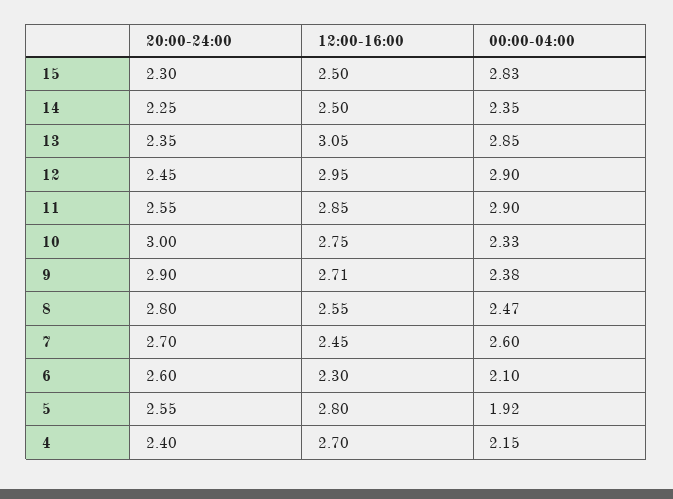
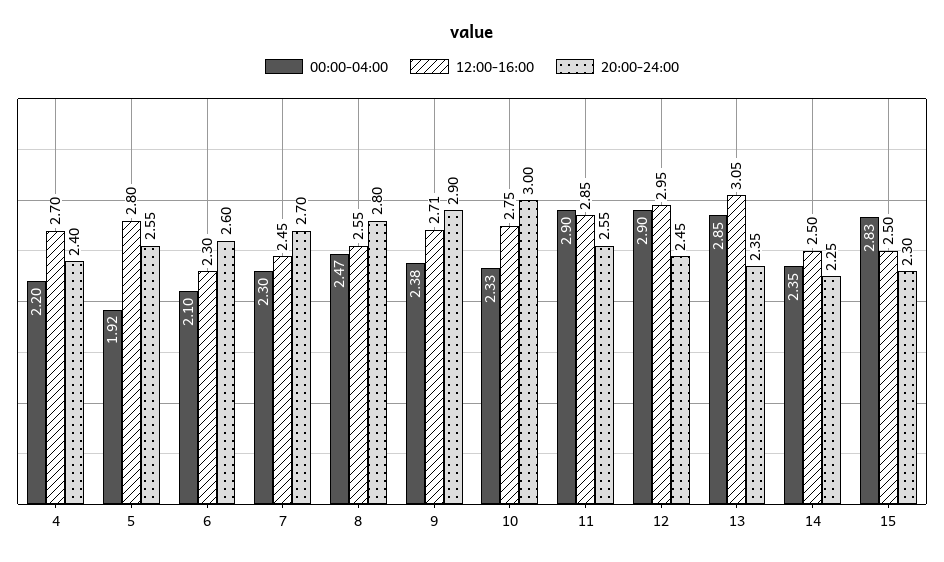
00:00-04:00, 7: 2.6 -> 2.3
00:00-04:00, 4: 2.15 -> 2.2

